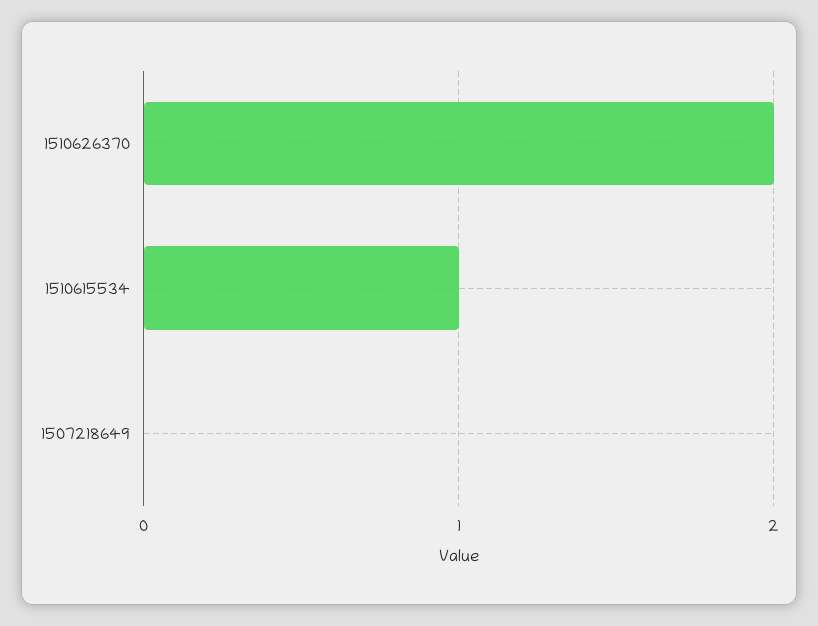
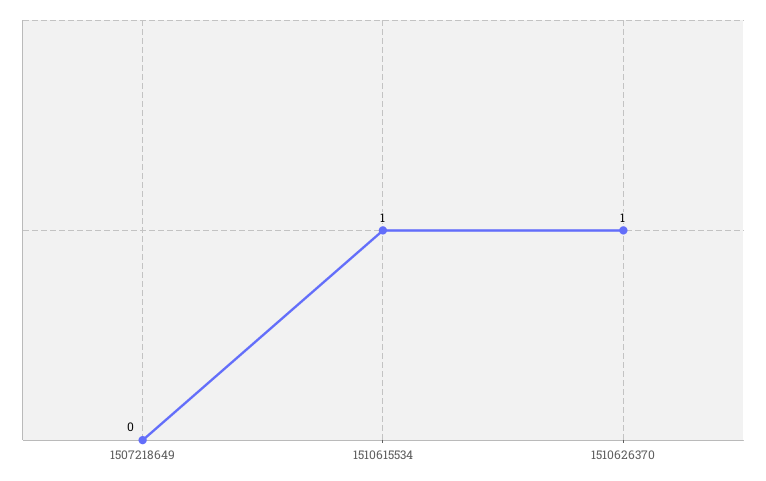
1510626370: 2 -> 1

